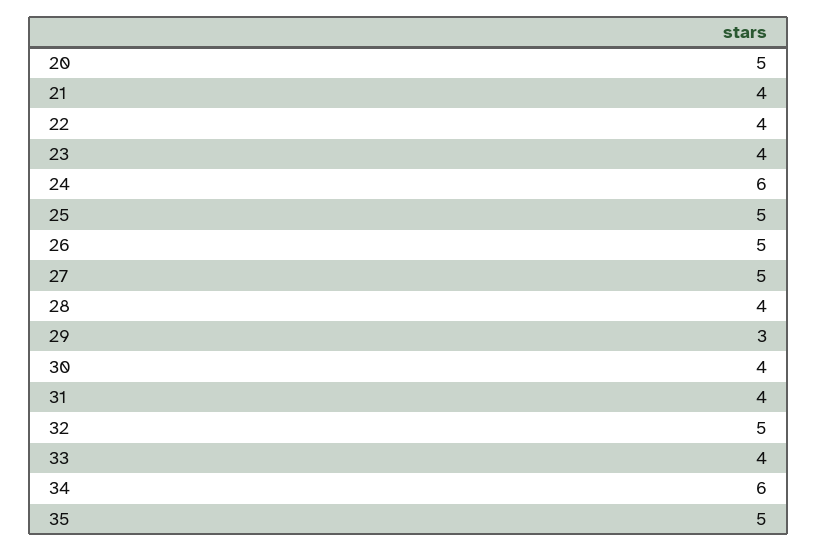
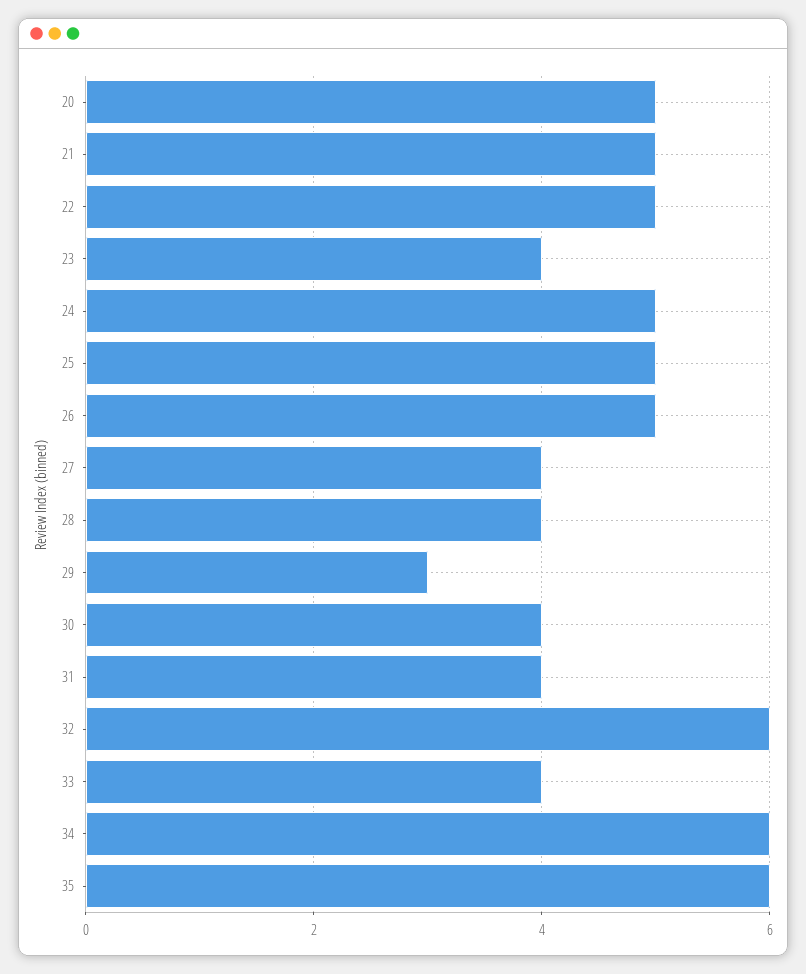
21: 4 -> 5
22: 4 -> 5
24: 6 -> 5
27: 5 -> 4
32: 5 -> 6
35: 5 -> 6

